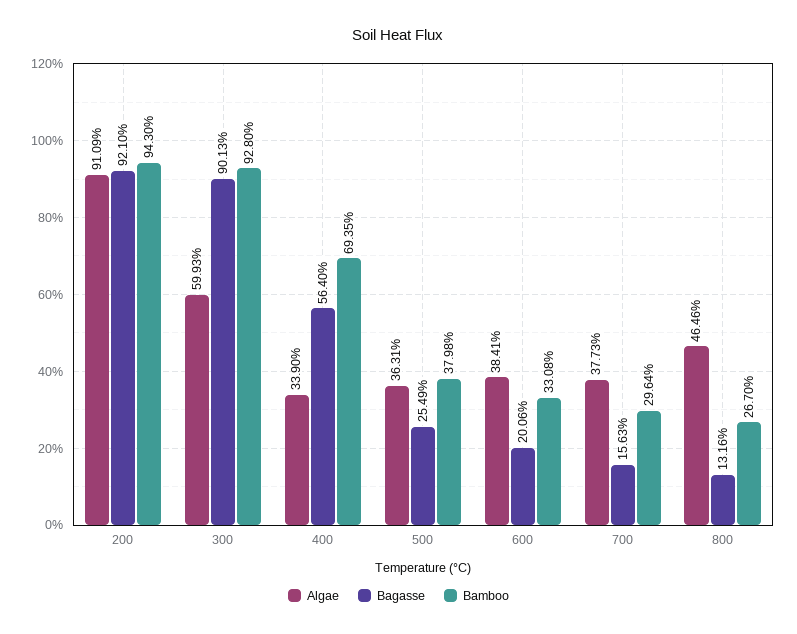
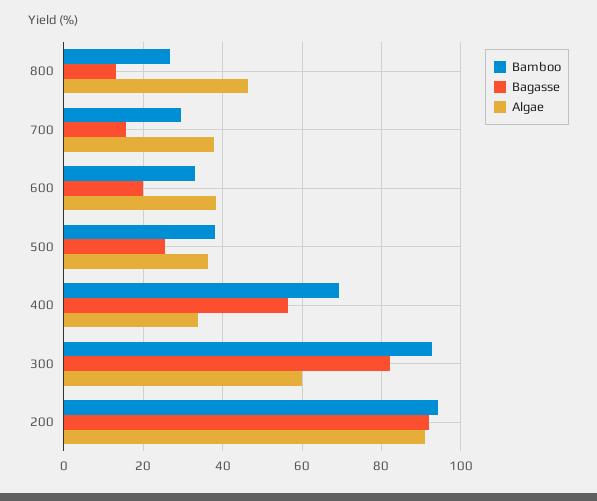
Bagasse, 300: 90.13 -> 82

